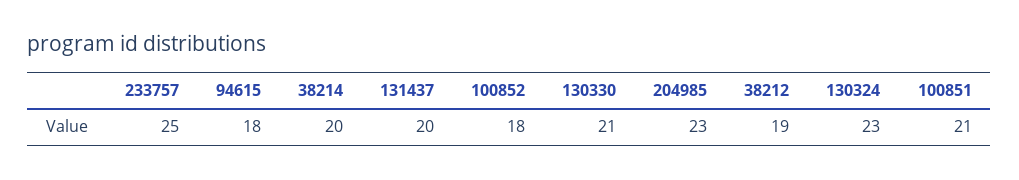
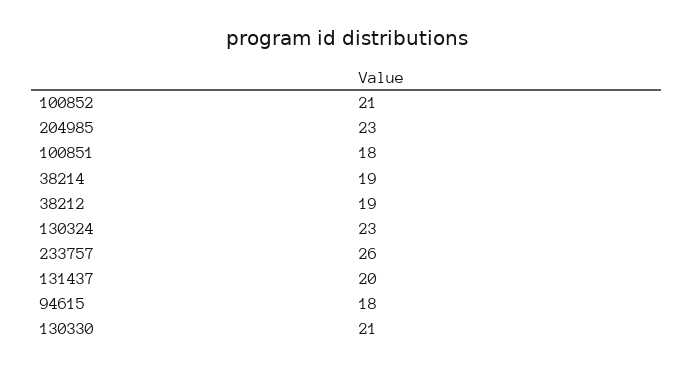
233757: 25 -> 26
38214: 20 -> 19
100852: 18 -> 21
100851: 21 -> 18

